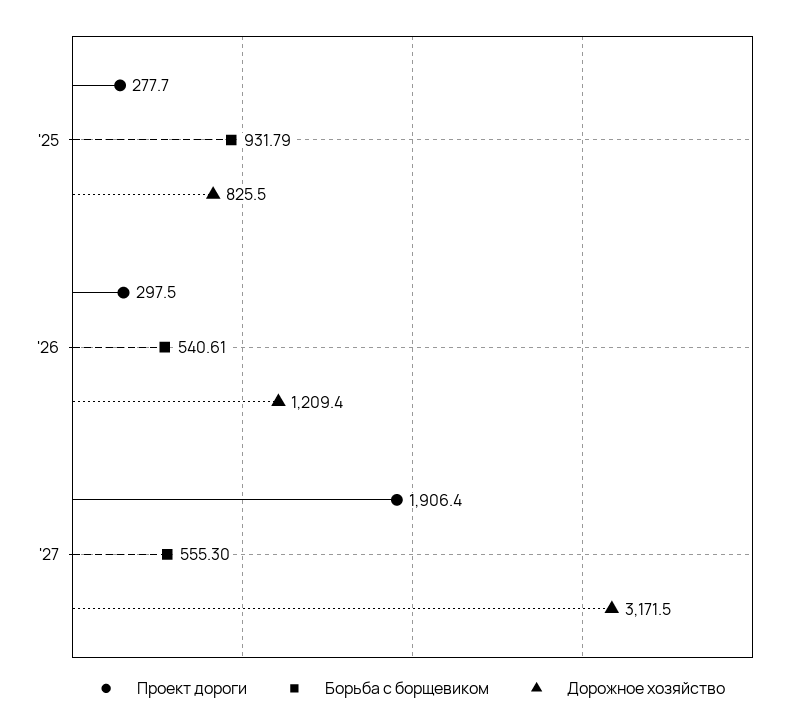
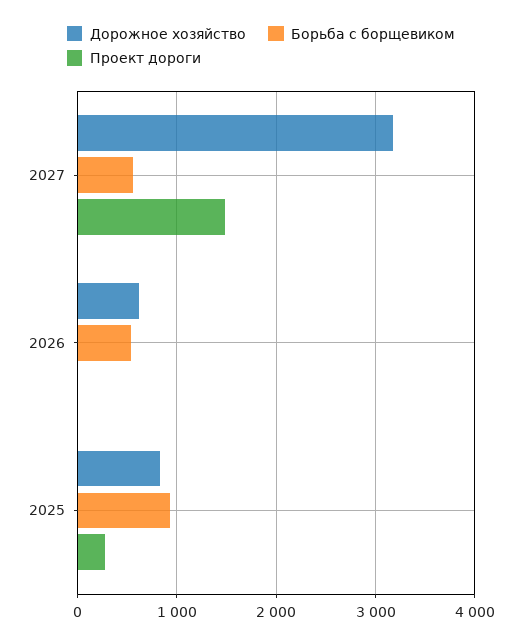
Проект дороги, '26: 297.5 -> 0
Дорожное хозяйство, '26: 1209.4 -> 600
Проект дороги, '27: 1906.4 -> 1500

